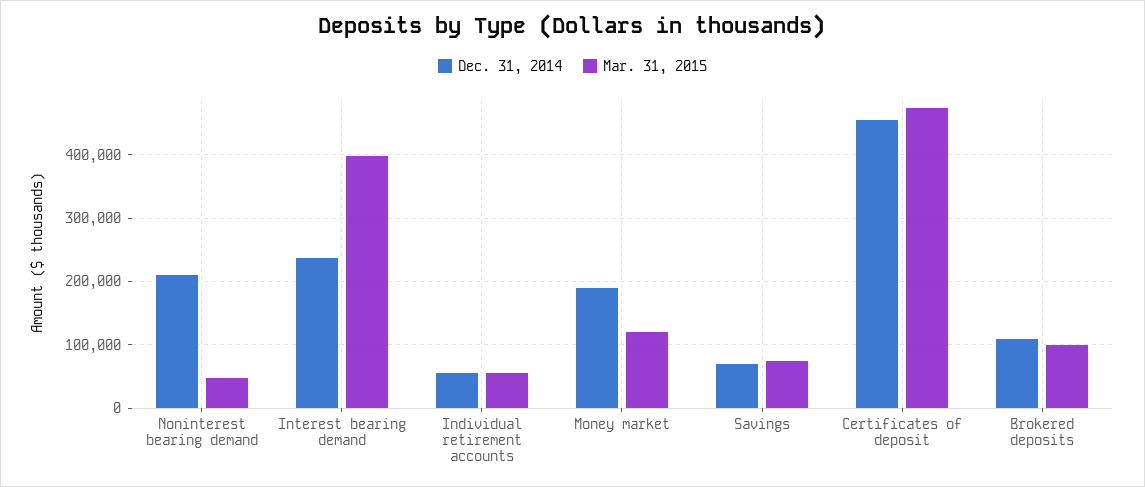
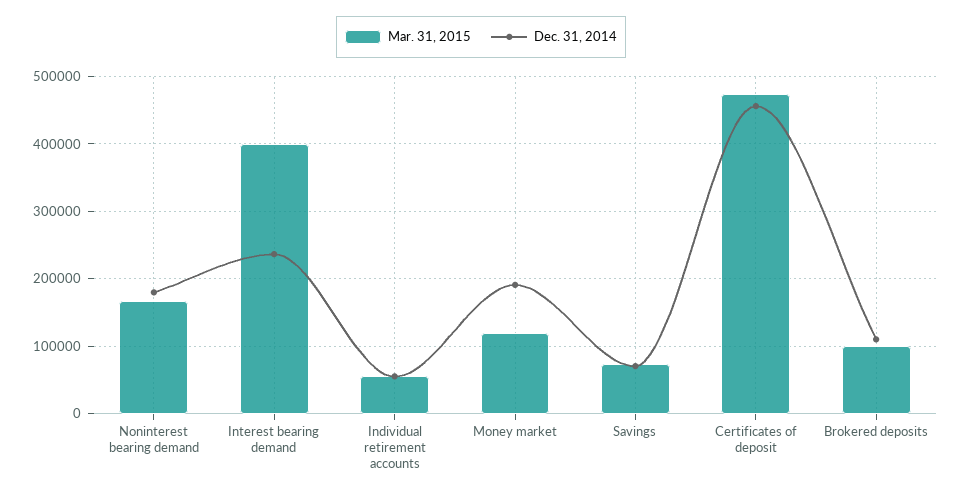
Dec. 31, 2014, Noninterest bearing demand: 210000 -> 180000
Mar. 31, 2015, Noninterest bearing demand: 50000 -> 170000

